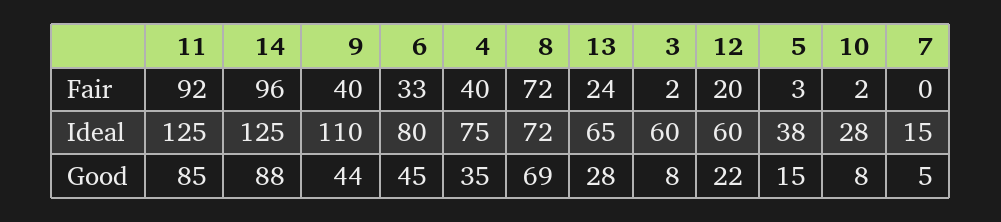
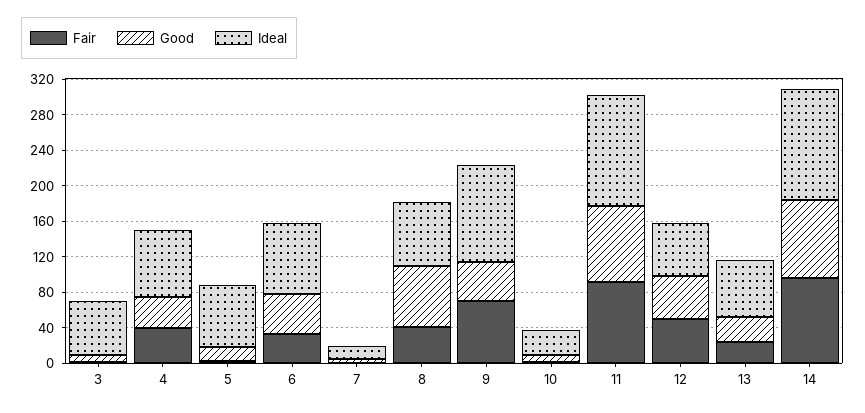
Fair, 9: 40 -> 70
Fair, 8: 72 -> 40
Fair, 12: 20 -> 50
Ideal, 5: 38 -> 70
Good, 12: 22 -> 50

